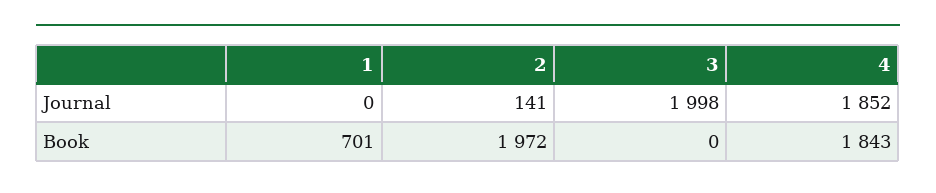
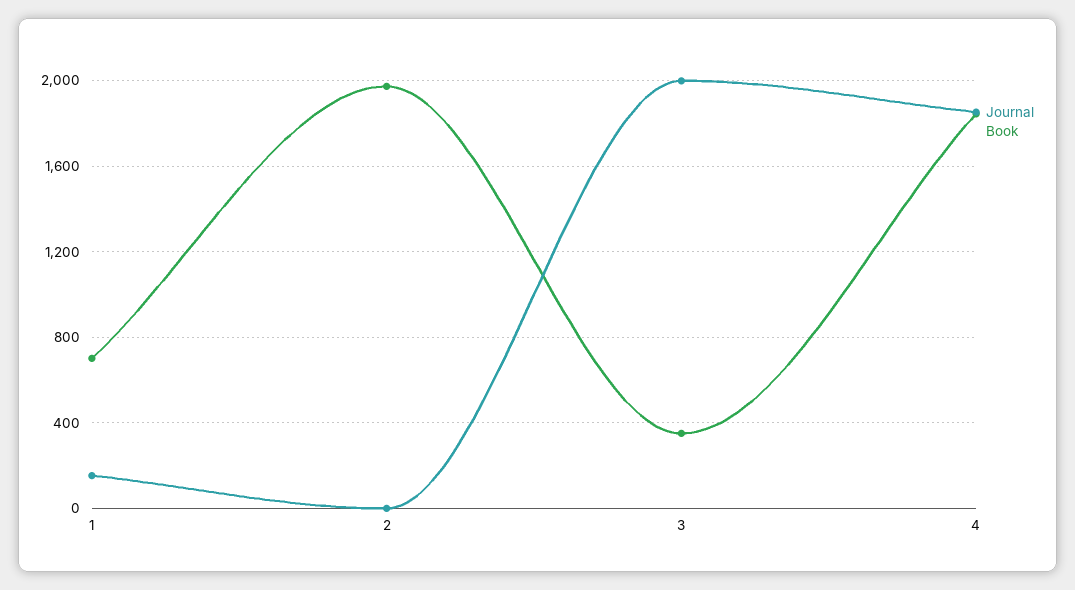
Journal, 1: 0 -> 150
Journal, 2: 141 -> 0
Book, 3: 0 -> 350

